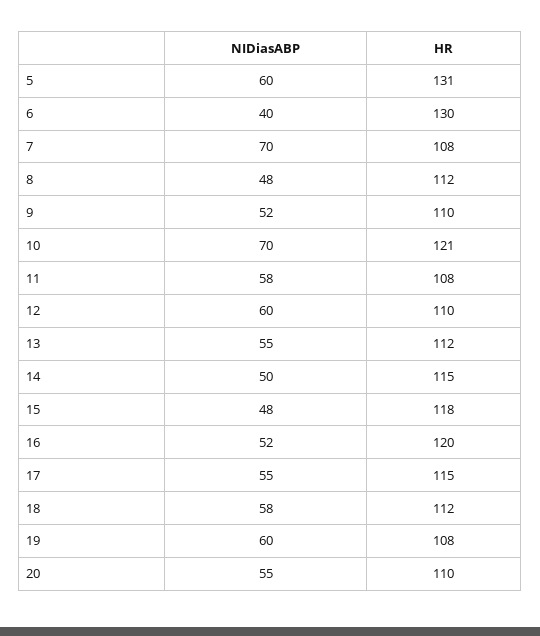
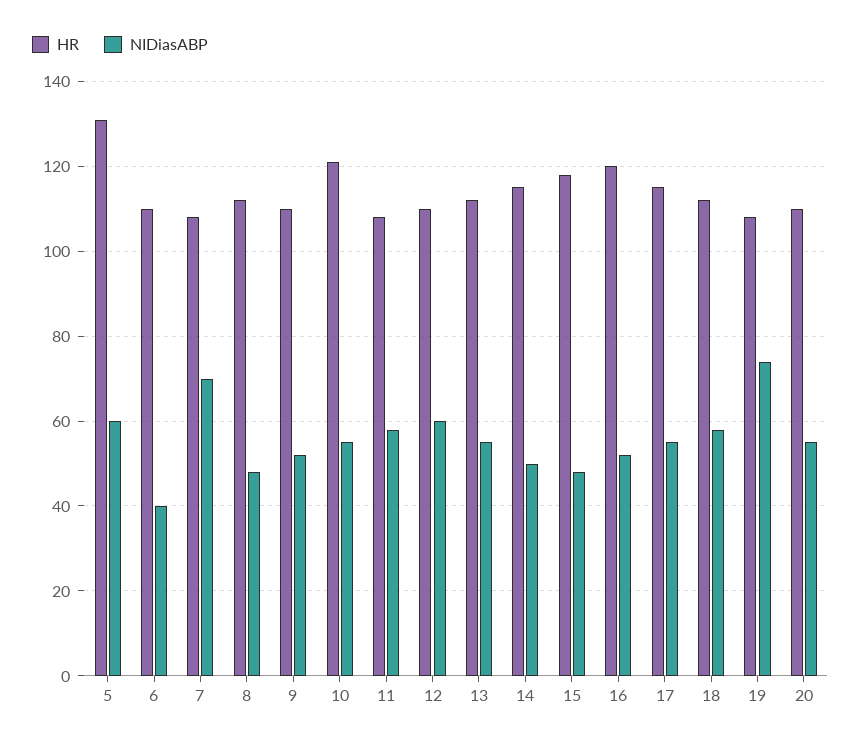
HR, 6: 130 -> 110
NIDiasABP, 10: 70 -> 55
NIDiasABP, 19: 60 -> 75

